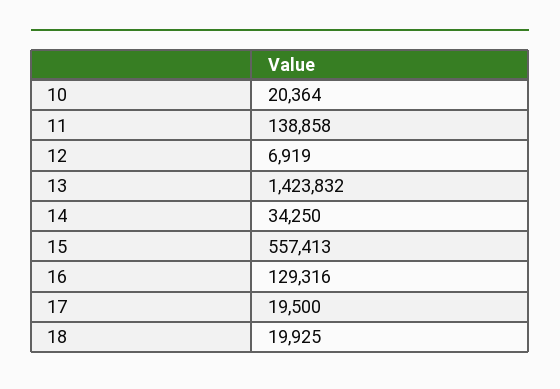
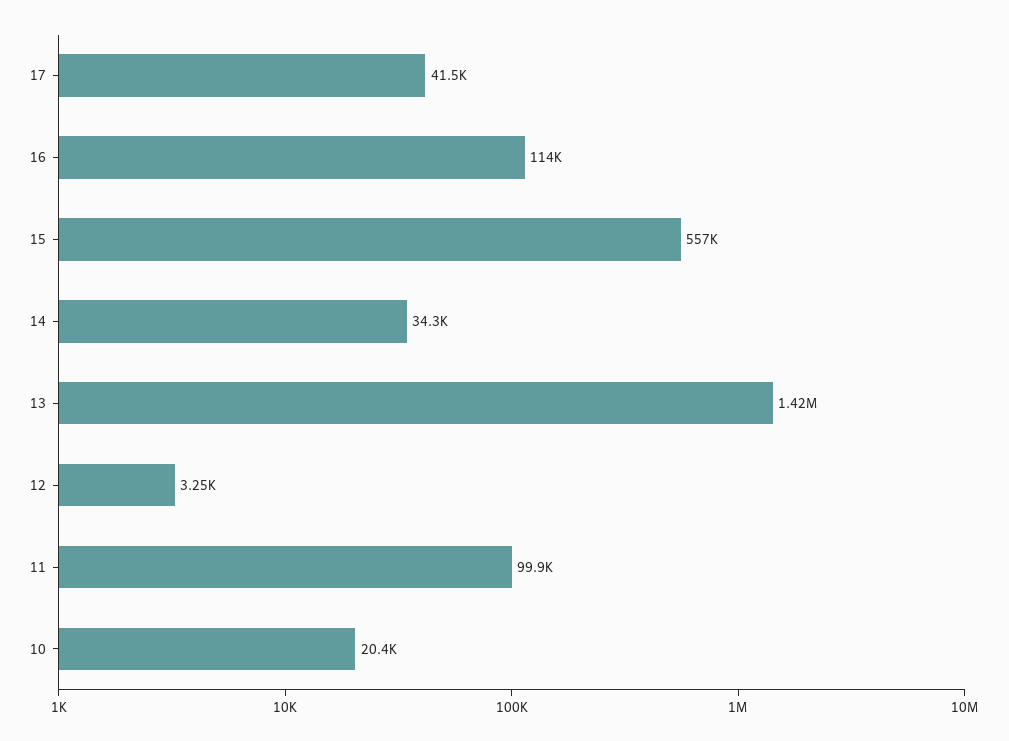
11: 138858 -> 99900
12: 6919 -> 3250
16: 129316 -> 114000
17: 19500 -> 41500
18: 19925 -> none

